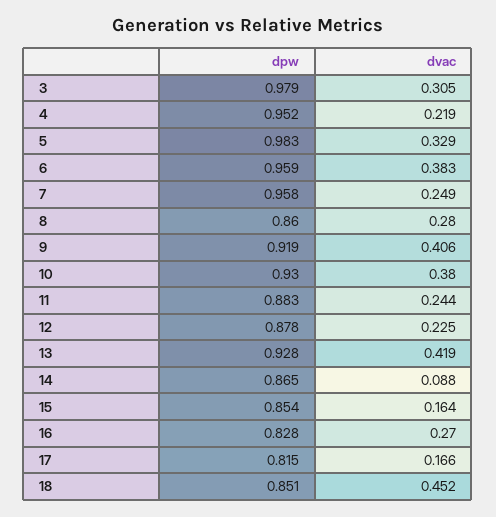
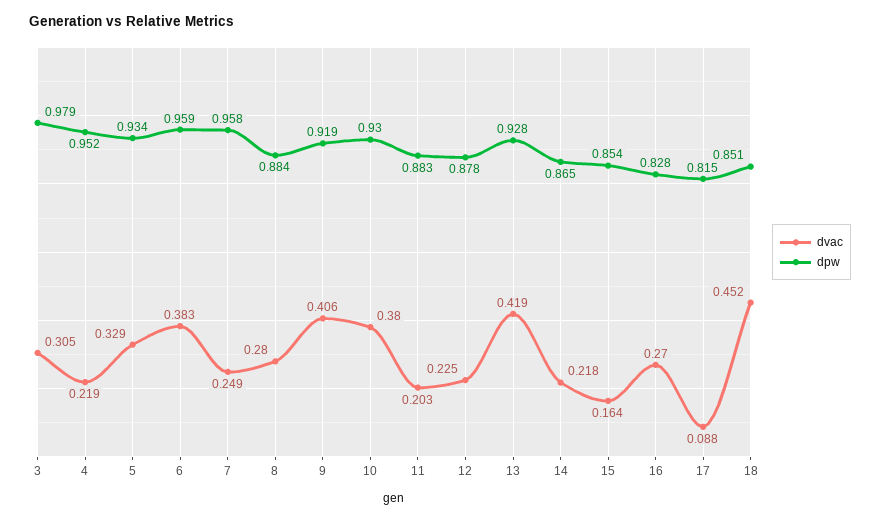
dpw, 5: 0.983 -> 0.934
dpw, 8: 0.86 -> 0.884
dvac, 11: 0.244 -> 0.203
dvac, 14: 0.088 -> 0.218
dvac, 17: 0.166 -> 0.088

